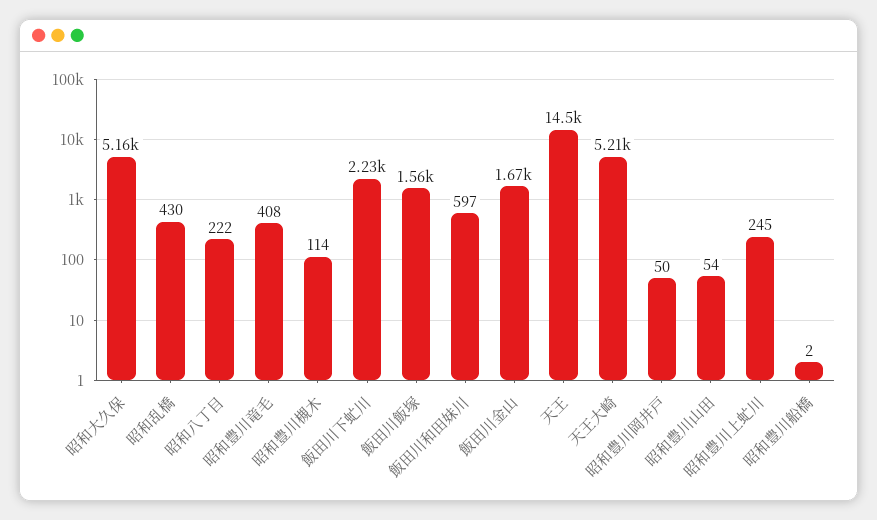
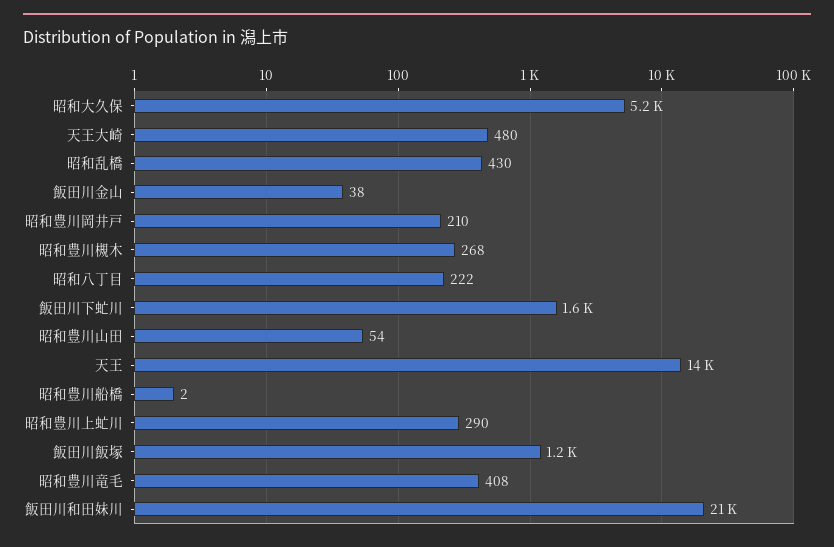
昭和豊川槻木: 114 -> 268
飯田川下虻川: 2230 -> 1600
飯田川飯塚: 1560 -> 1200
飯田川和田妹川: 597 -> 21000
飯田川金山: 1670 -> 38
天王大崎: 5210 -> 480
昭和豊川岡井戸: 50 -> 210
昭和豊川上虻川: 245 -> 290

